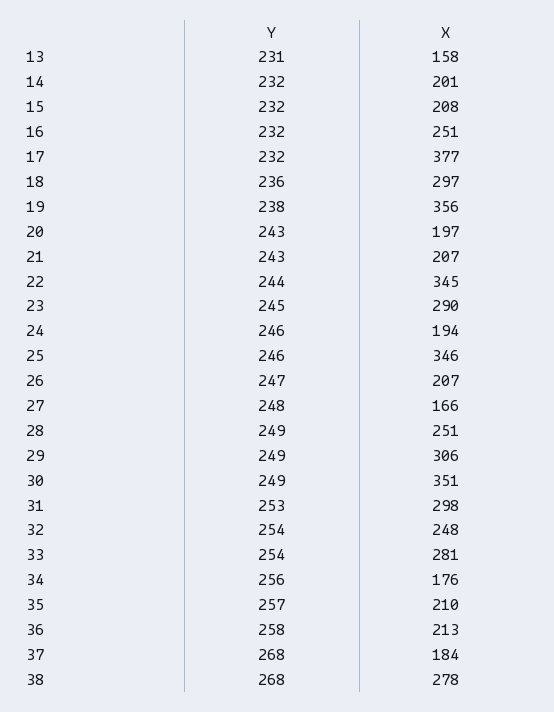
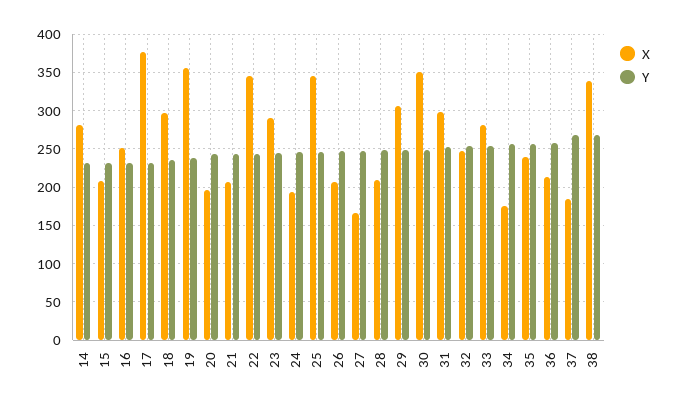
Y, 13: 231 -> none
X, 13: 158 -> none
X, 14: 201 -> 280
X, 28: 251 -> 210
X, 35: 210 -> 240
X, 38: 278 -> 340

